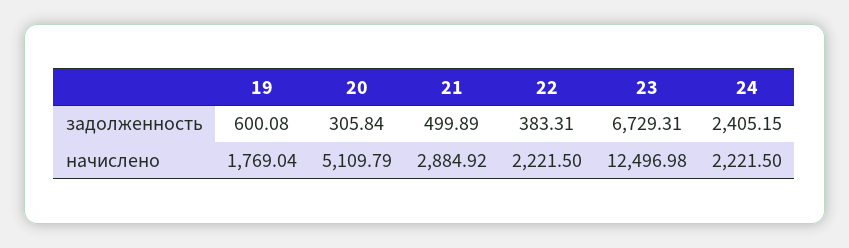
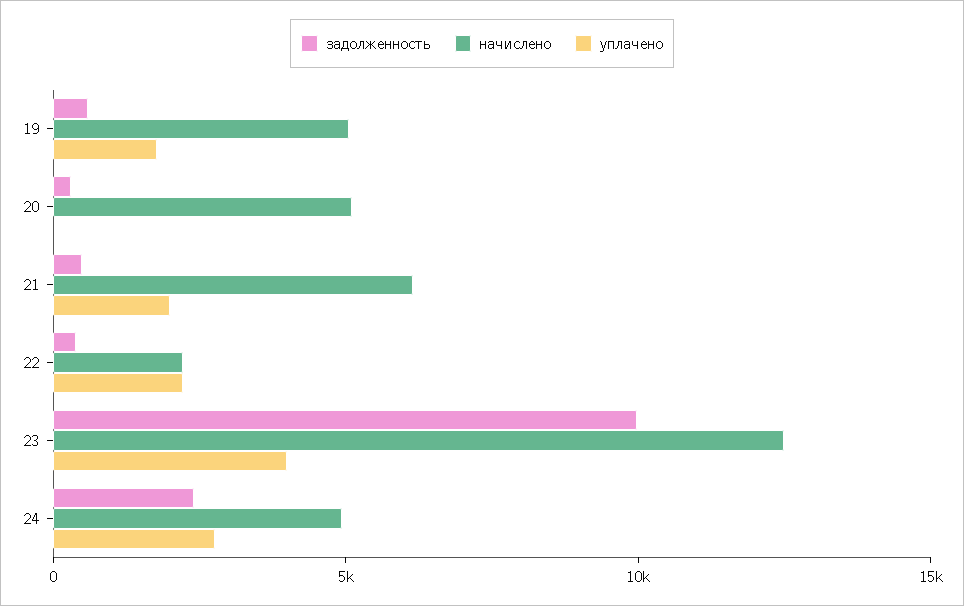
задолженность, 23: 6729.31 -> 10000
начислено, 19: 1769.04 -> 5000
начислено, 21: 2884.92 -> 6000
начислено, 24: 2221.5 -> 5000
уплачено, 19: none -> 2000
уплачено, 20: none -> 0
уплачено, 21: none -> 2000
уплачено, 22: none -> 2000
уплачено, 23: none -> 4000
уплачено, 24: none -> 3000

